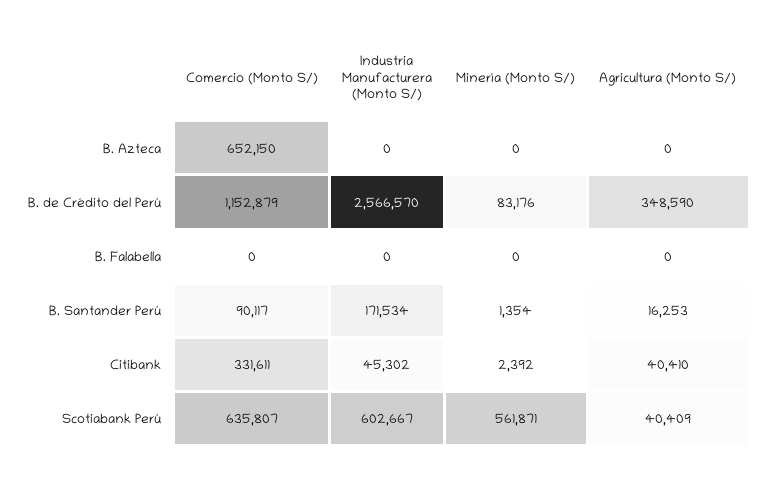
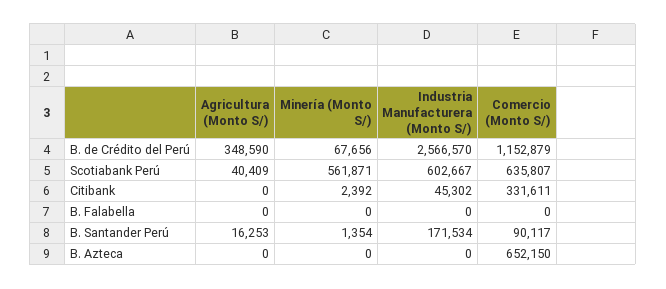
Minería (Monto S/), B. de Crédito del Perú: 83176 -> 67656
Agricultura (Monto S/), Citibank: 40410 -> 0

